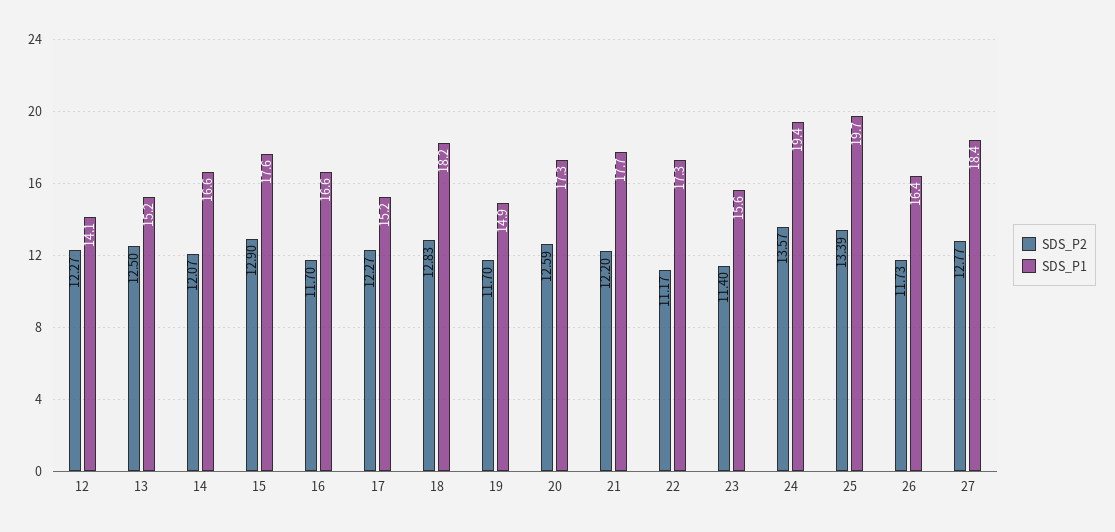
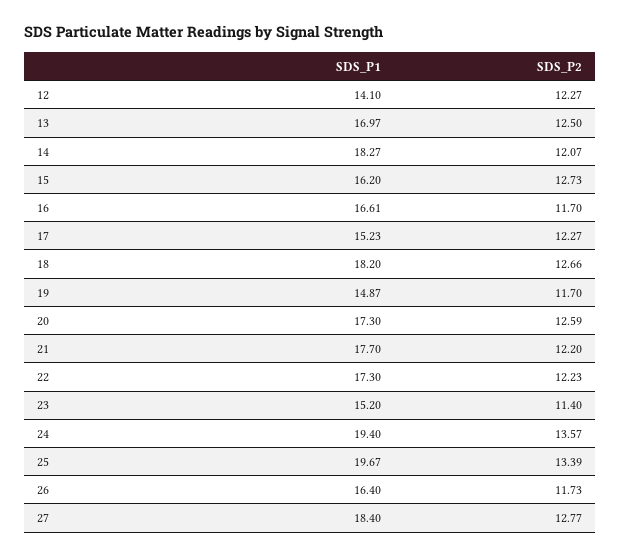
SDS_P1, 13: 15.2 -> 16.97
SDS_P1, 14: 16.6 -> 18.27
SDS_P2, 15: 12.9 -> 12.73
SDS_P1, 15: 17.6 -> 16.2
SDS_P2, 18: 12.83 -> 12.66
SDS_P2, 22: 11.17 -> 12.23
SDS_P1, 23: 15.6 -> 15.2

